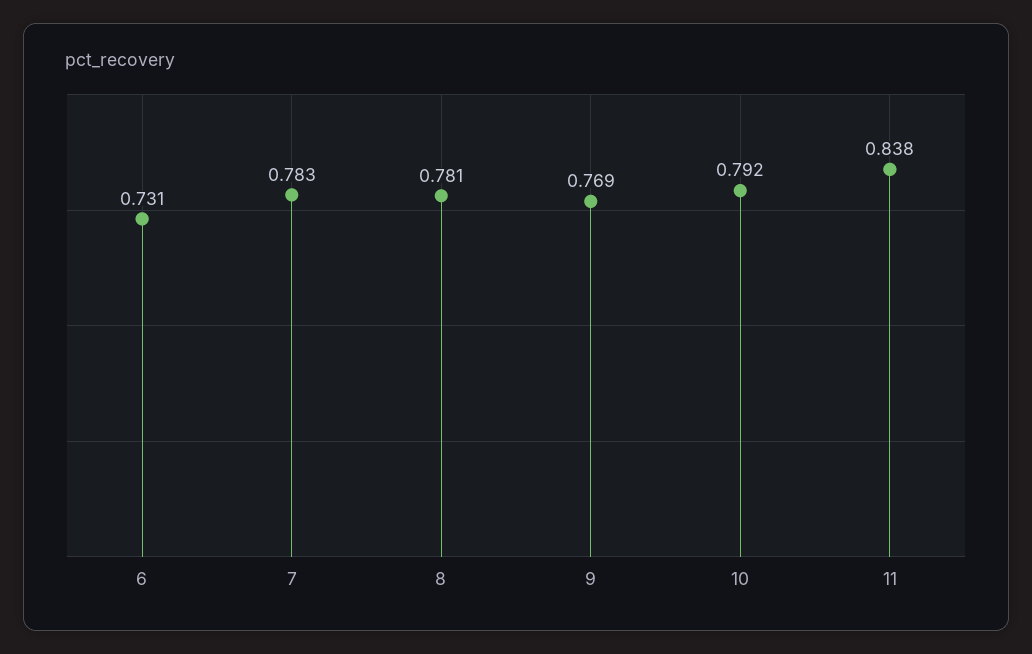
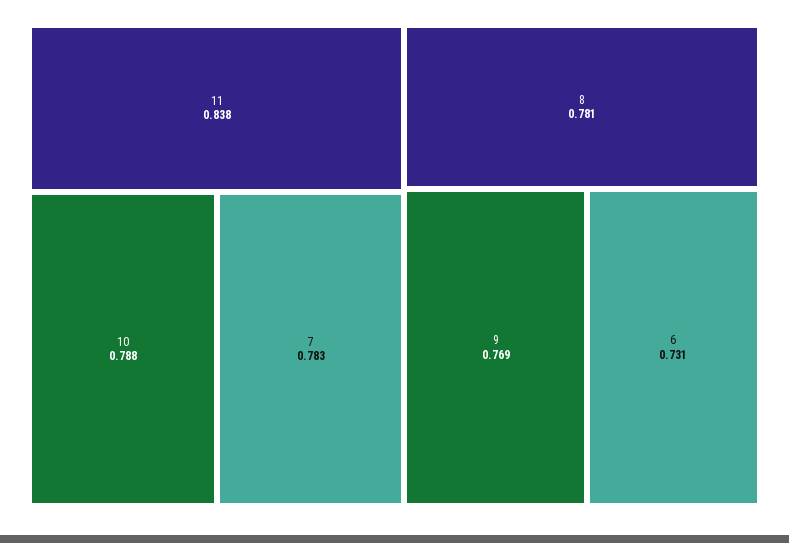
10: 0.792 -> 0.788

